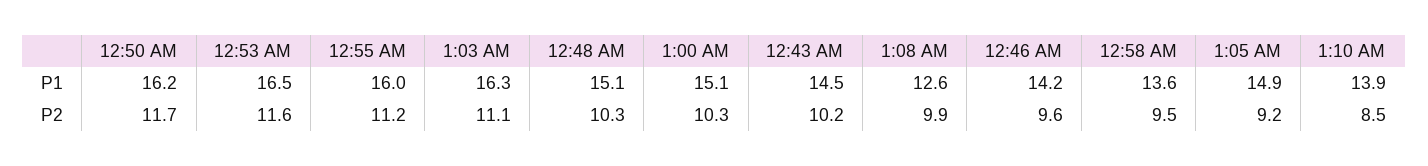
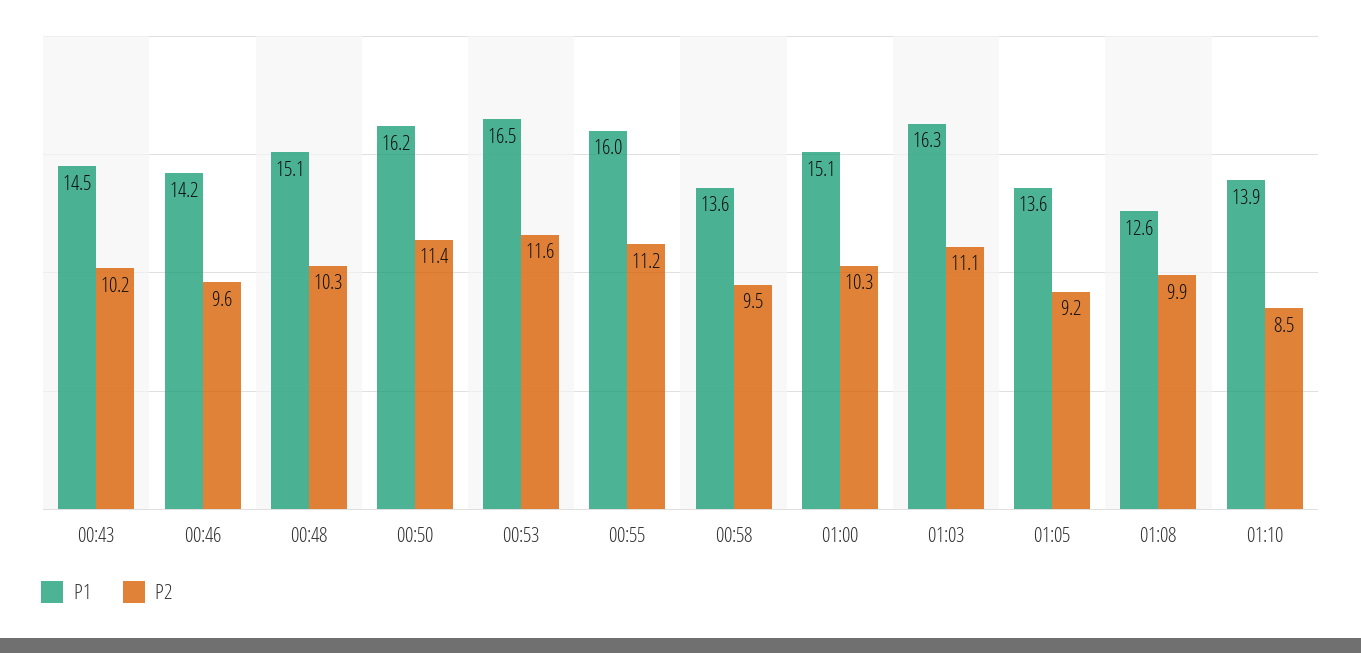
P1, 1:05 AM: 14.9 -> 13.6
P2, 12:50 AM: 11.7 -> 11.4

